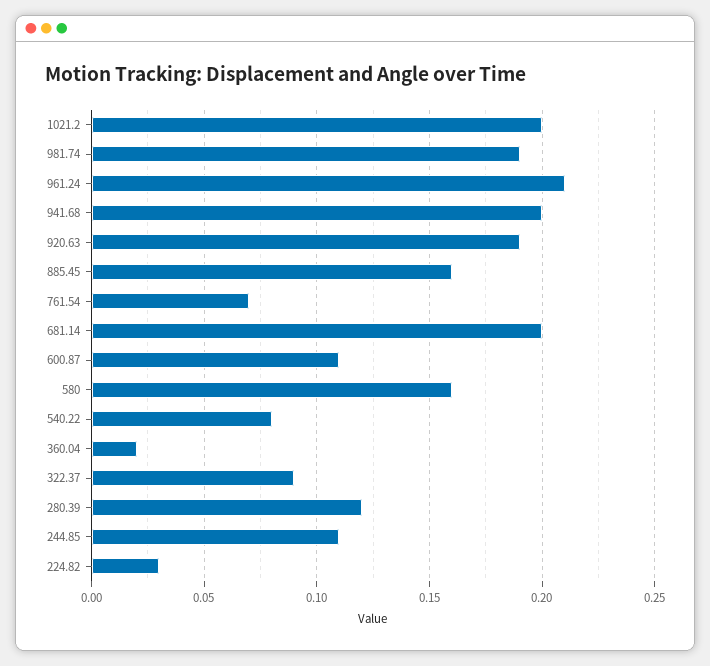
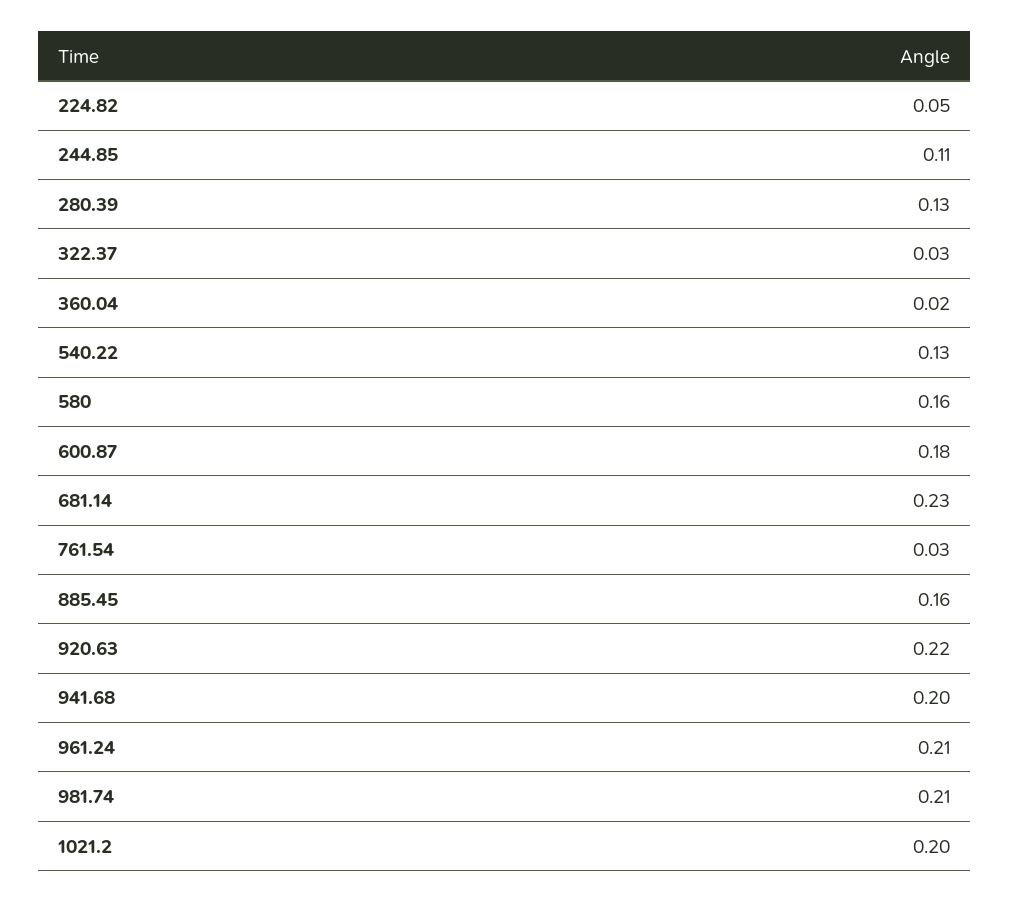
981.74: 0.19 -> 0.21
920.63: 0.19 -> 0.22
761.54: 0.07 -> 0.03
681.14: 0.2 -> 0.23
600.87: 0.11 -> 0.18
540.22: 0.08 -> 0.13
322.37: 0.09 -> 0.03
280.39: 0.12 -> 0.13
224.82: 0.03 -> 0.05

